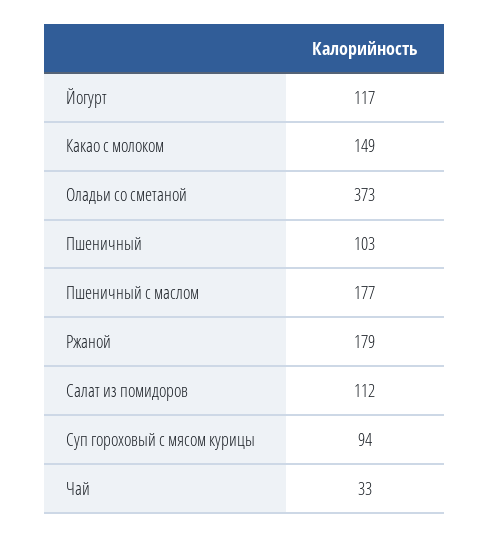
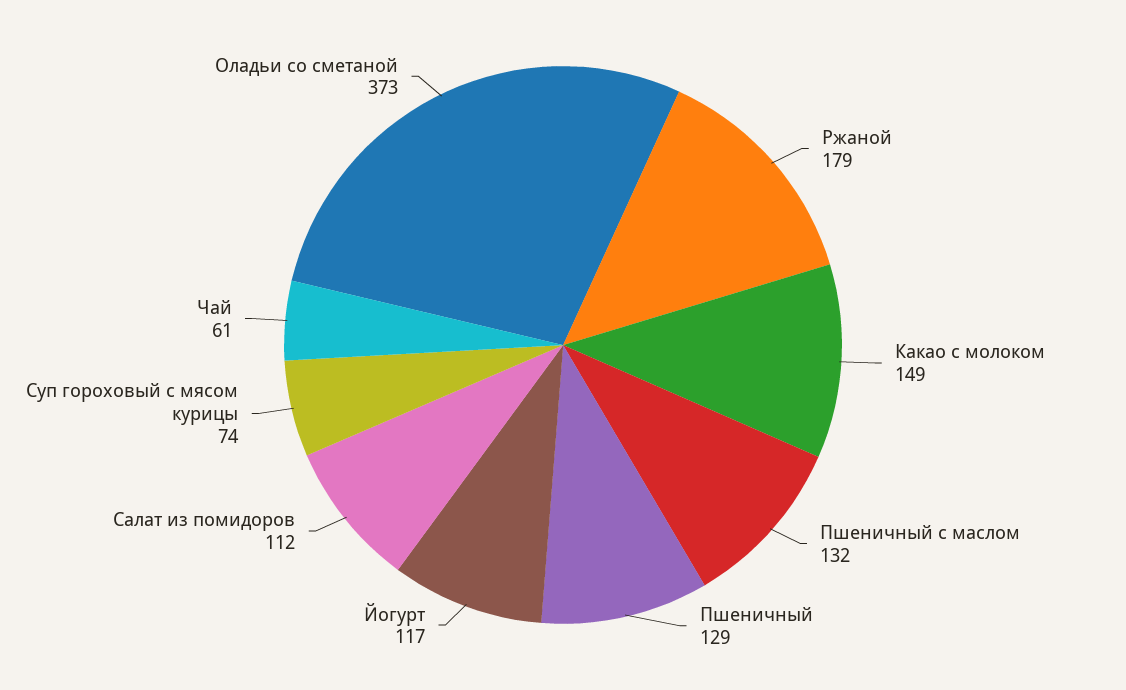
Пшеничный: 103 -> 129
Пшеничный с маслом: 177 -> 132
Суп гороховый с мясом курицы: 94 -> 74
Чай: 33 -> 61

